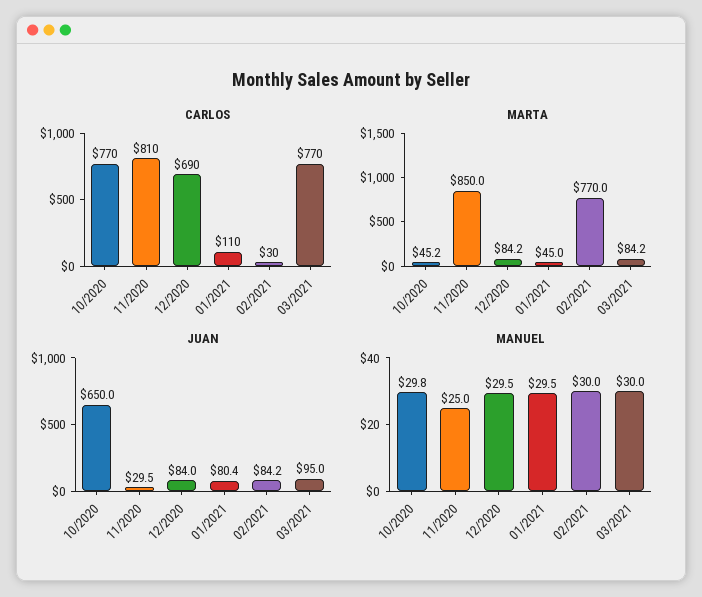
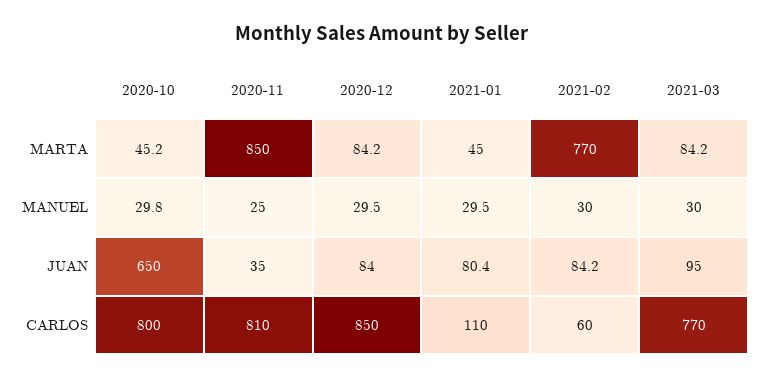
CARLOS, 10/2020: 770 -> 800
CARLOS, 12/2020: 690 -> 850
CARLOS, 02/2021: 30 -> 60
JUAN, 11/2020: 29.5 -> 35

